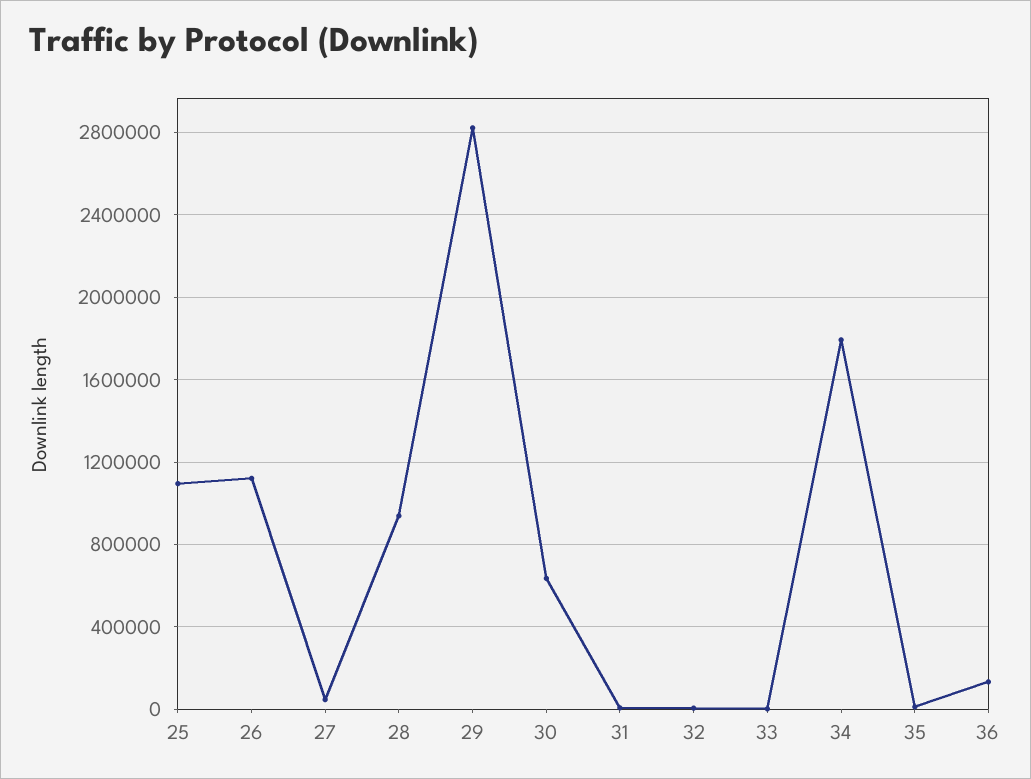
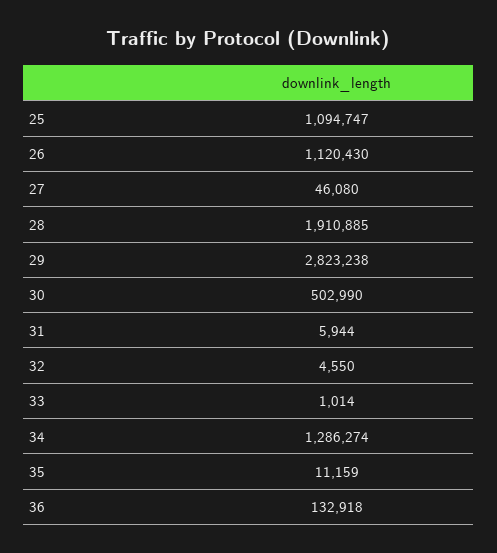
28: 950000 -> 1910885
30: 650000 -> 502990
34: 1800000 -> 1286274

